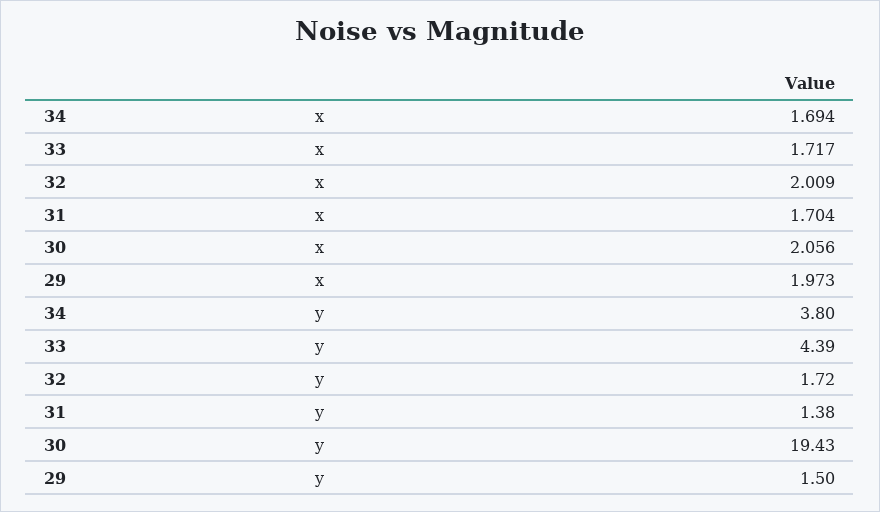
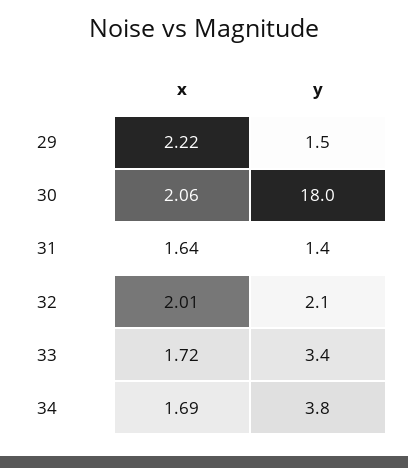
31, x: 1.704 -> 1.64
29, x: 1.973 -> 2.22
33, y: 4.39 -> 3.4
32, y: 1.72 -> 2.1
30, y: 19.43 -> 18

